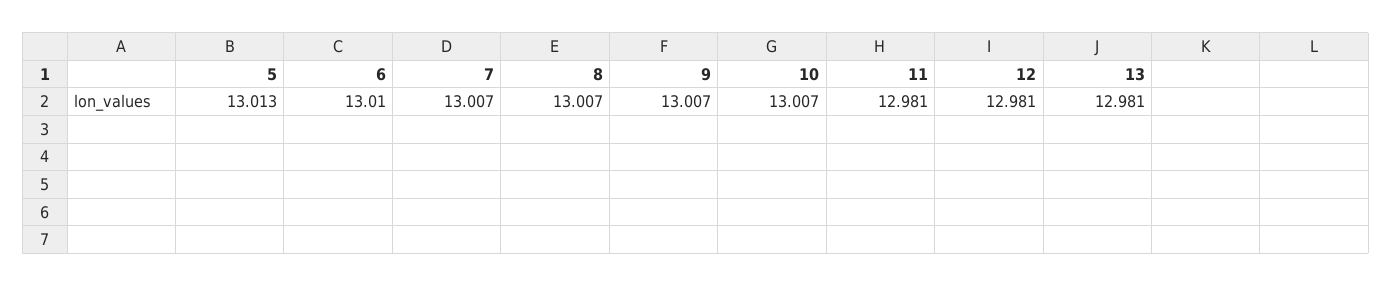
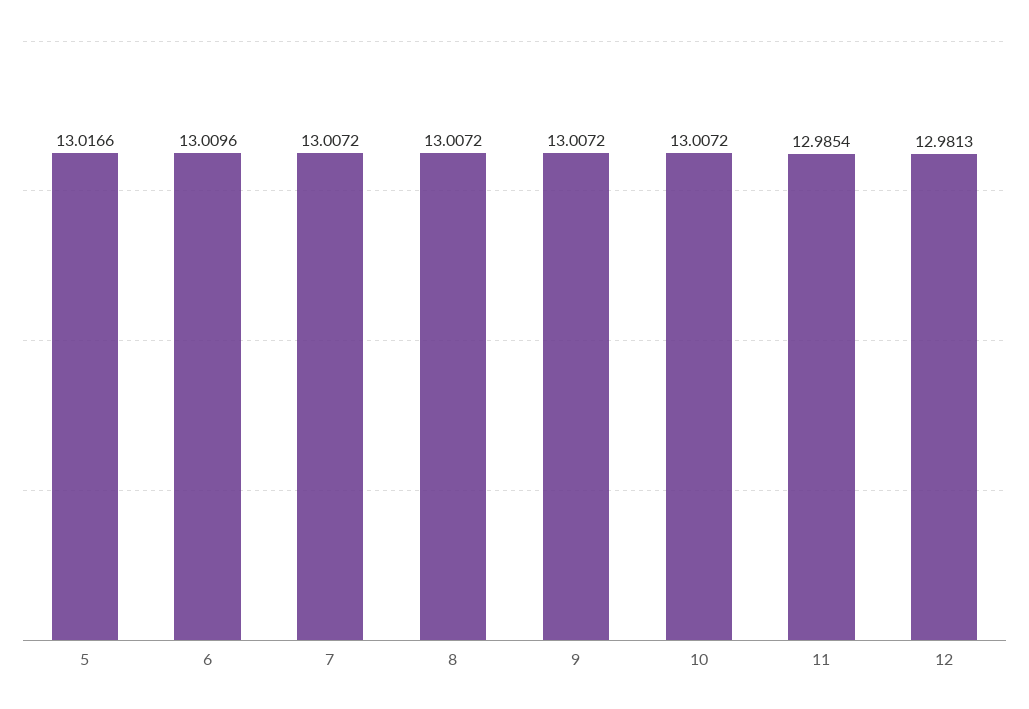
5: 13.013 -> 13.0166
11: 12.981 -> 12.9854
13: 12.981 -> none

